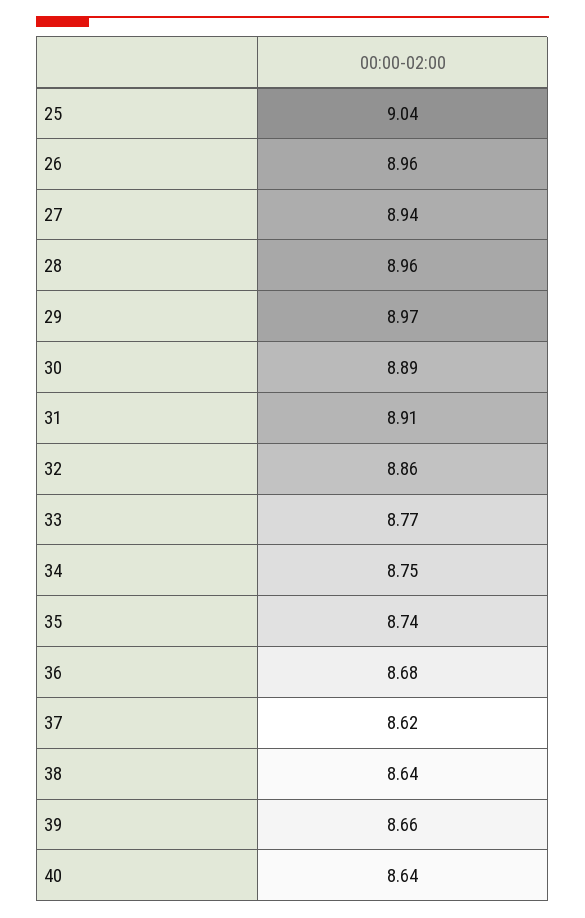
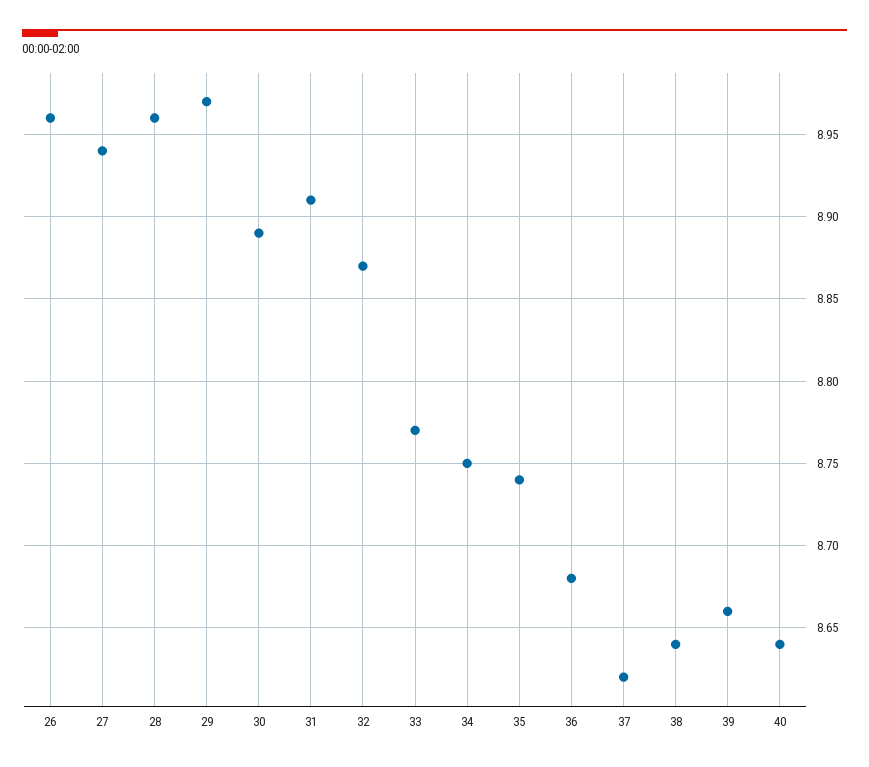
25: 9.04 -> none
32: 8.86 -> 8.87

